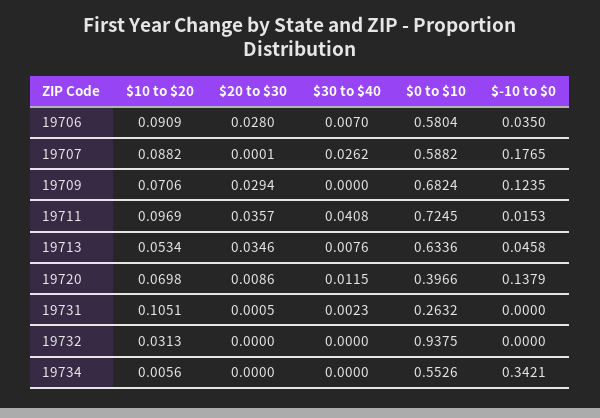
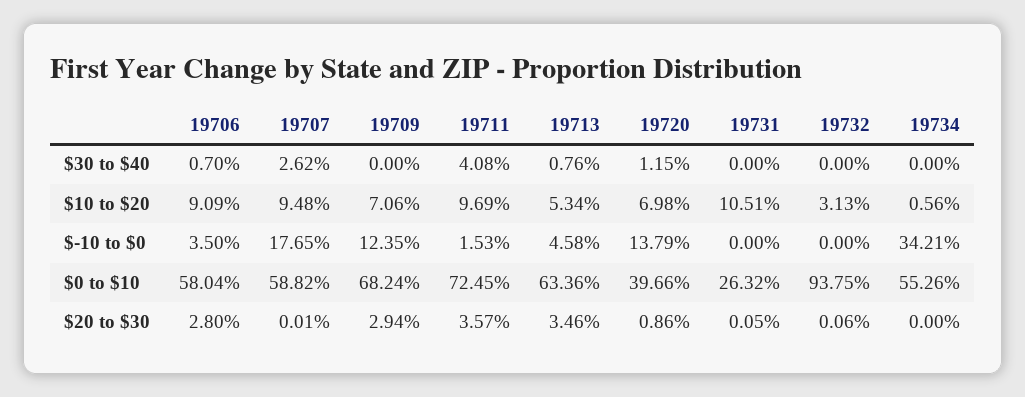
$10 to $20, 19707: 0.0882 -> 0.0948
$30 to $40, 19731: 0.0023 -> 0
$20 to $30, 19732: 0 -> 0.0006

